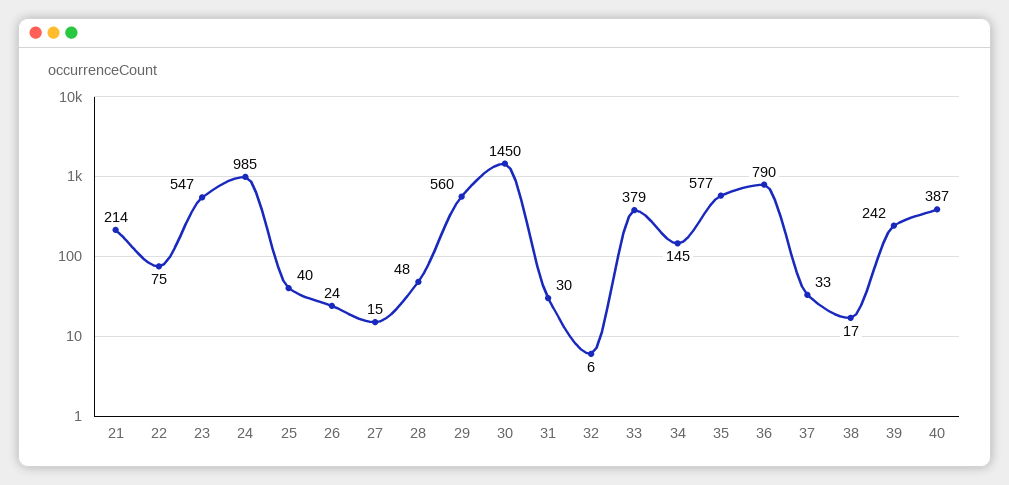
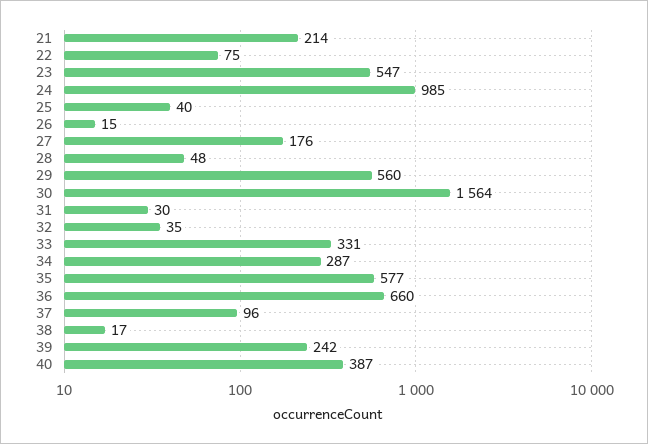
26: 24 -> 15
27: 15 -> 176
30: 1450 -> 1564
32: 6 -> 35
33: 379 -> 331
34: 145 -> 287
36: 790 -> 660
37: 33 -> 96

